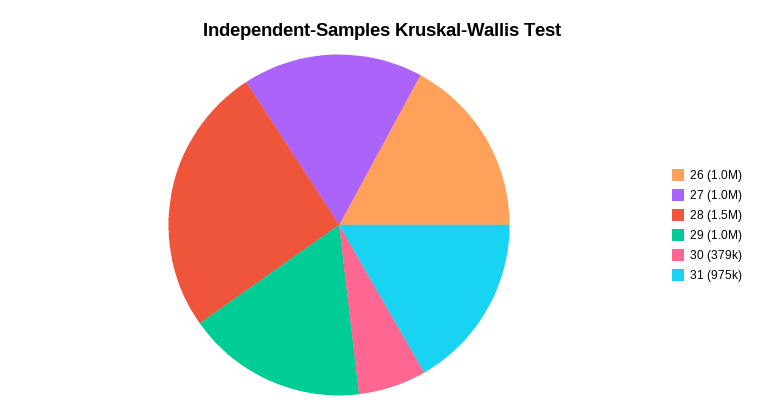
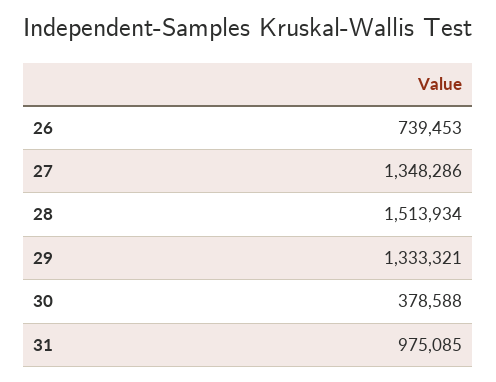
26: 1000000 -> 739453
27: 1000000 -> 1348286
29: 1000000 -> 1333321

